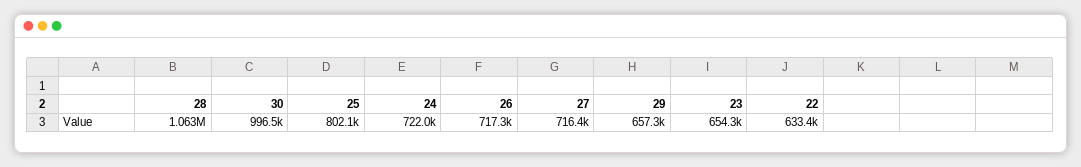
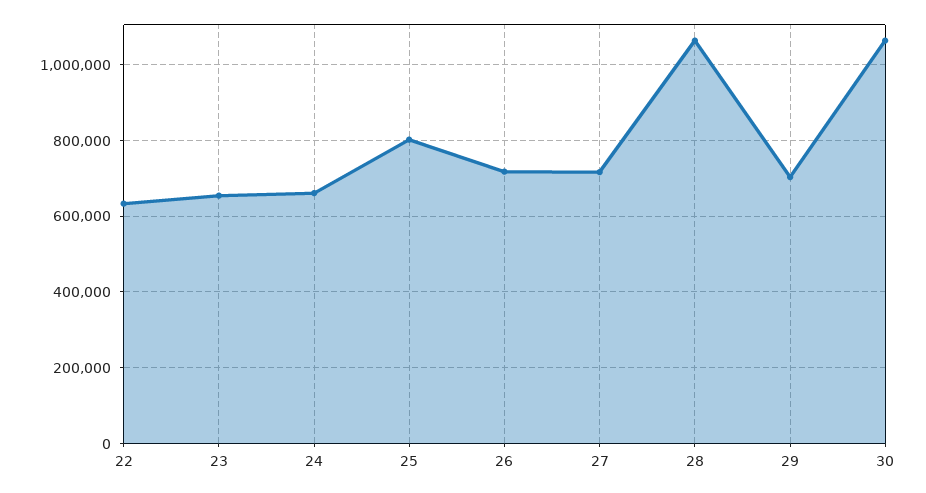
30: 996500 -> 1060000
24: 722000 -> 660000
29: 657300 -> 700000

